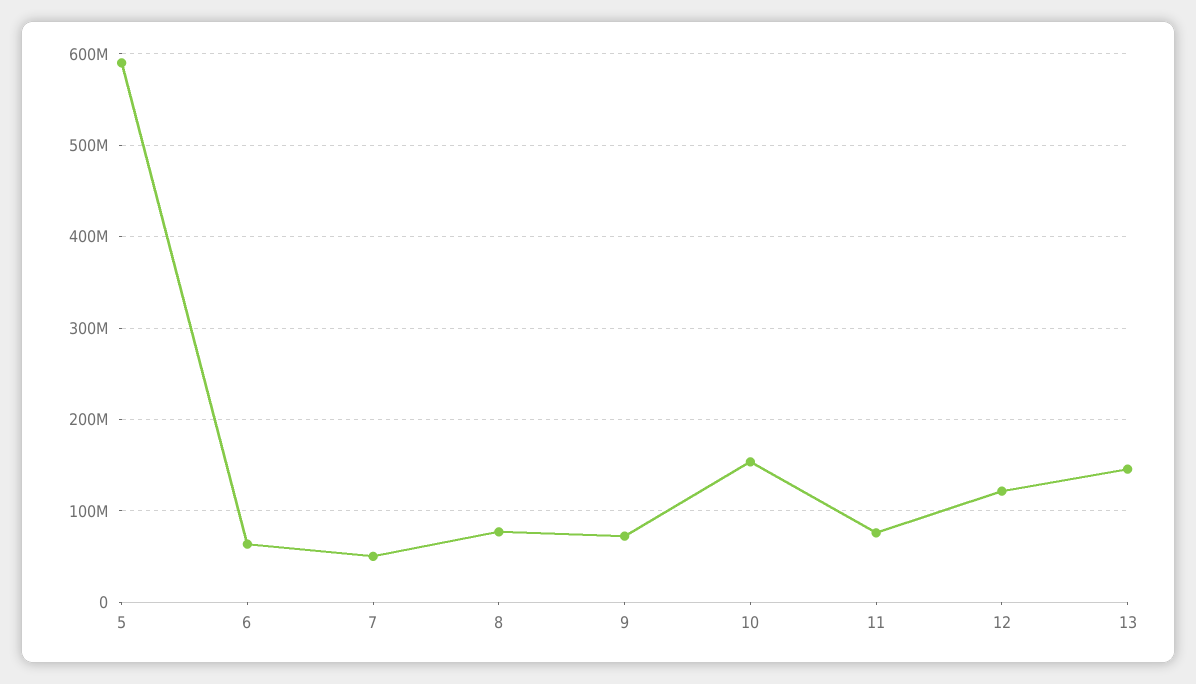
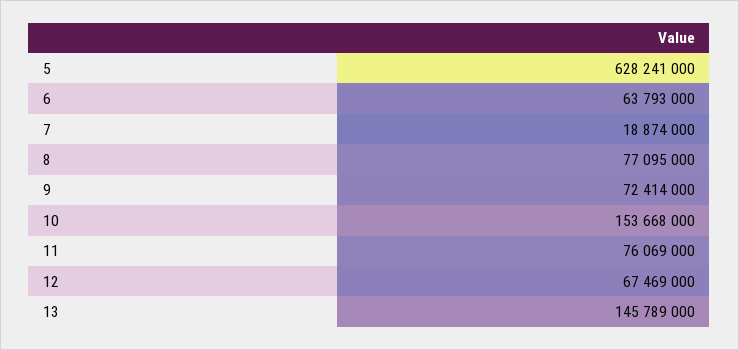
5: 590000000 -> 628241000
7: 50000000 -> 18874000
12: 120000000 -> 67469000

